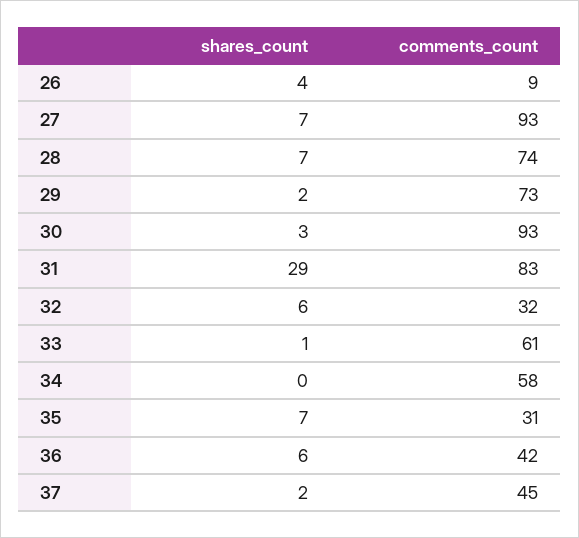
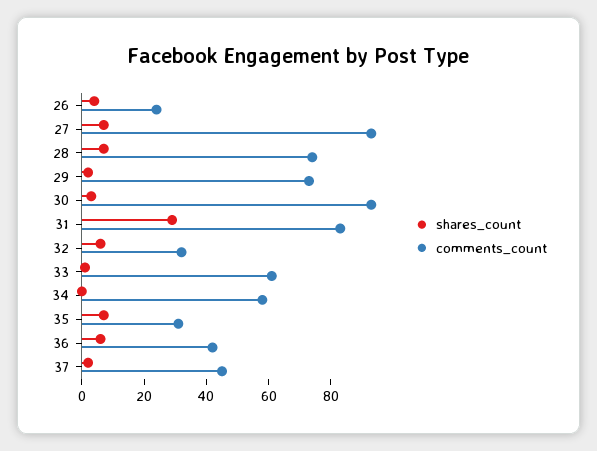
comments_count, 26: 9 -> 25

